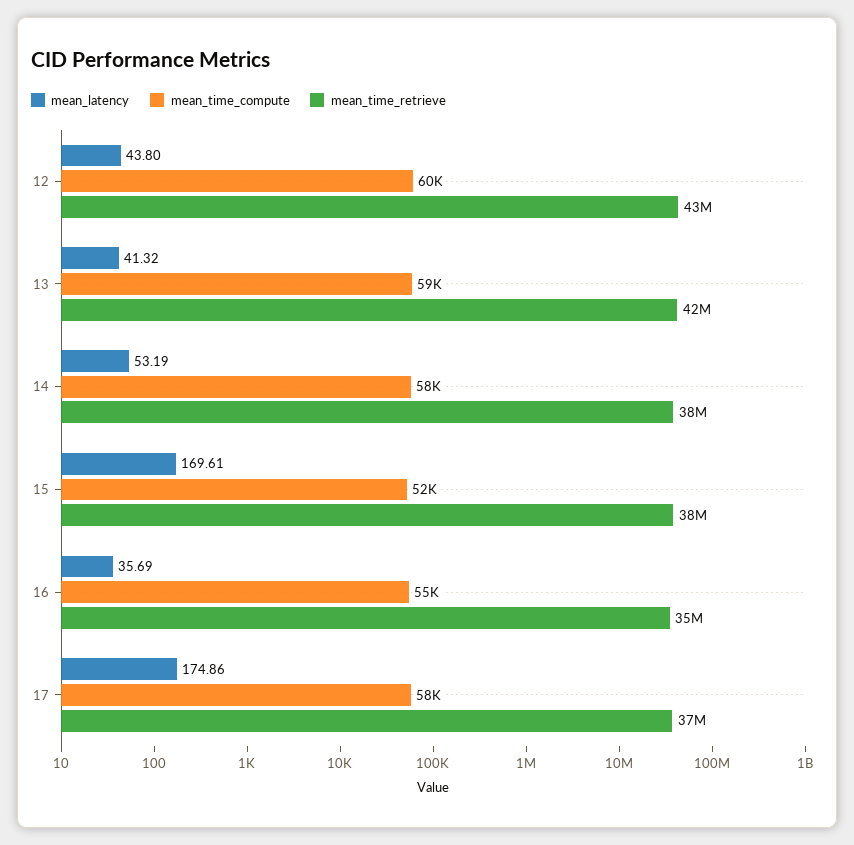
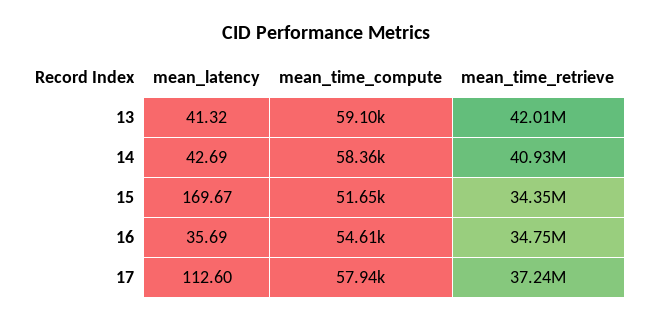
mean_latency, 12: 43.8 -> none
mean_time_compute, 12: 60000 -> none
mean_time_retrieve, 12: 43000000 -> none
mean_latency, 14: 53.19 -> 42.69
mean_time_retrieve, 14: 38000000 -> 40930000
mean_latency, 15: 169.61 -> 169.67
mean_time_retrieve, 15: 38000000 -> 34350000
mean_latency, 17: 174.86 -> 112.6

